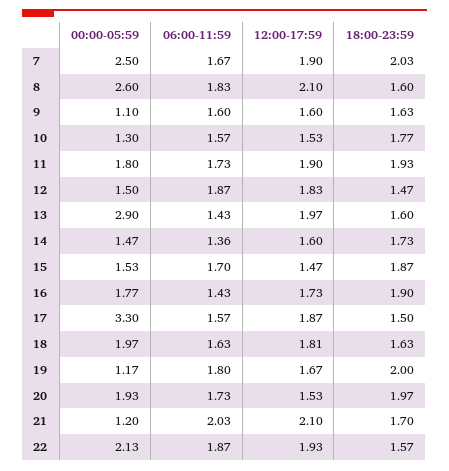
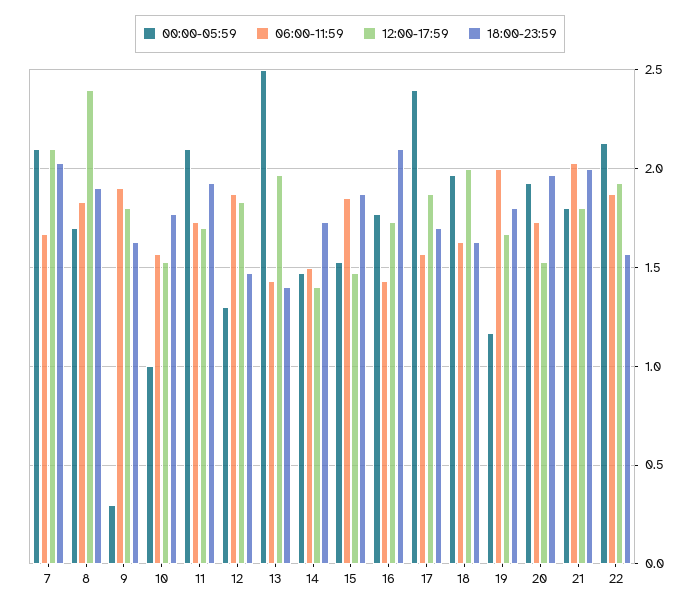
00:00-05:59, 7: 2.5 -> 2.1
12:00-17:59, 7: 1.9 -> 2.1
00:00-05:59, 8: 2.6 -> 1.7
12:00-17:59, 8: 2.1 -> 2.4
18:00-23:59, 8: 1.6 -> 1.9
00:00-05:59, 9: 1.1 -> 0.3
06:00-11:59, 9: 1.6 -> 1.9
12:00-17:59, 9: 1.6 -> 1.8
00:00-05:59, 10: 1.3 -> 1
00:00-05:59, 11: 1.8 -> 2.1
12:00-17:59, 11: 1.9 -> 1.7
00:00-05:59, 12: 1.5 -> 1.3
00:00-05:59, 13: 2.9 -> 2.5
18:00-23:59, 13: 1.6 -> 1.4
06:00-11:59, 14: 1.36 -> 1.5
12:00-17:59, 14: 1.6 -> 1.4
06:00-11:59, 15: 1.7 -> 1.85
18:00-23:59, 16: 1.9 -> 2.1
00:00-05:59, 17: 3.3 -> 2.4
18:00-23:59, 17: 1.5 -> 1.7
12:00-17:59, 18: 1.81 -> 2
06:00-11:59, 19: 1.8 -> 2
18:00-23:59, 19: 2 -> 1.8
00:00-05:59, 21: 1.2 -> 1.8
12:00-17:59, 21: 2.1 -> 1.8
18:00-23:59, 21: 1.7 -> 2

